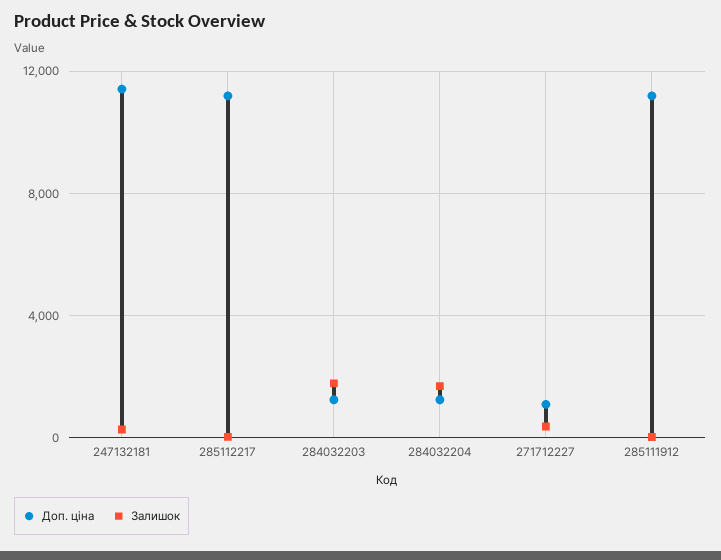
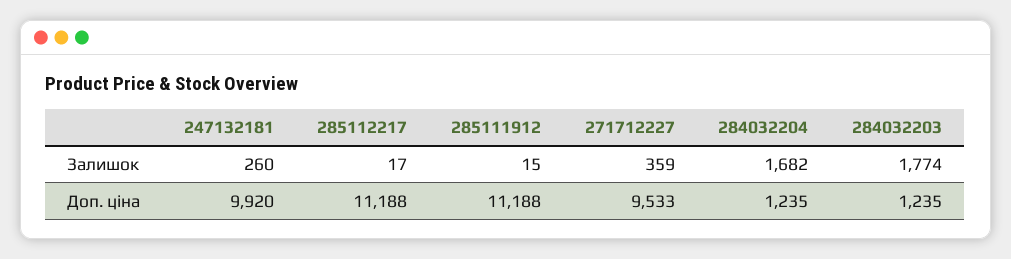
Доп. ціна, 247132181: 11500 -> 9920
Доп. ціна, 271712227: 1000 -> 9533

